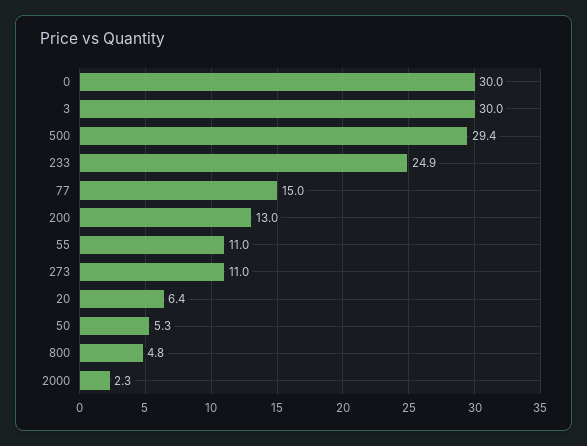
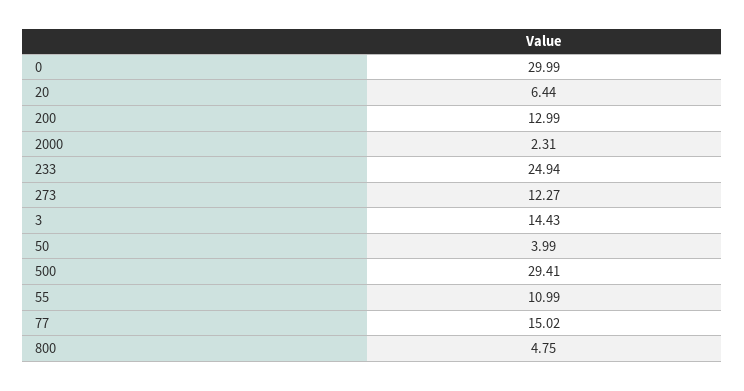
3: 30 -> 14.43
273: 11 -> 12.27
50: 5.3 -> 3.99

